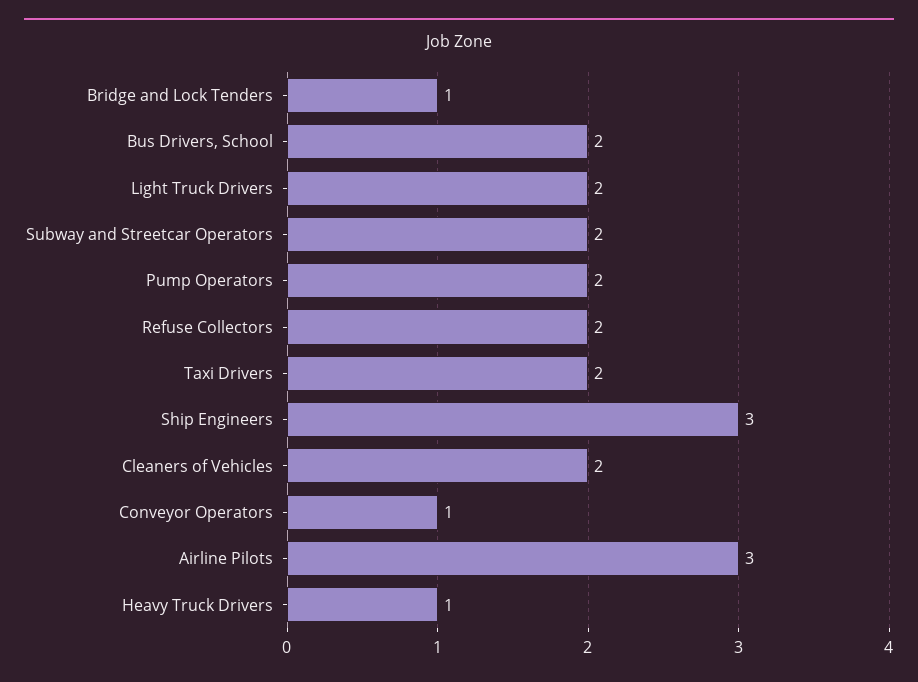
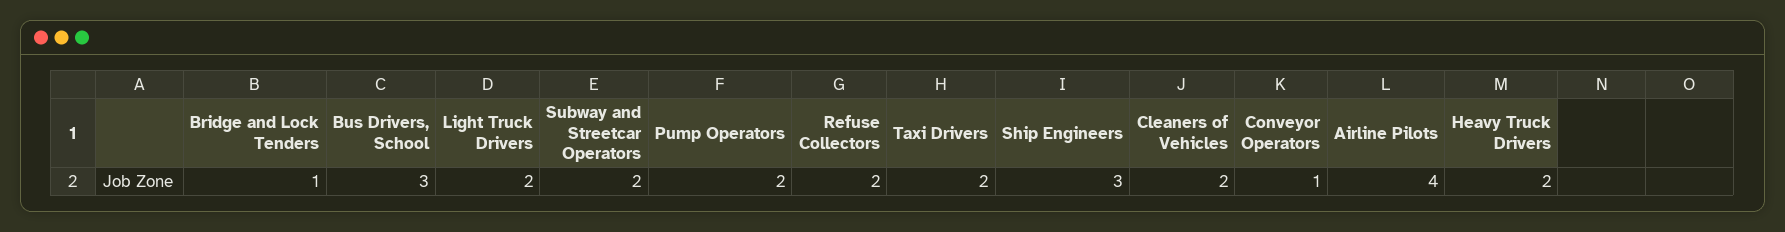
Bus Drivers, School: 2 -> 3
Airline Pilots: 3 -> 4
Heavy Truck Drivers: 1 -> 2

